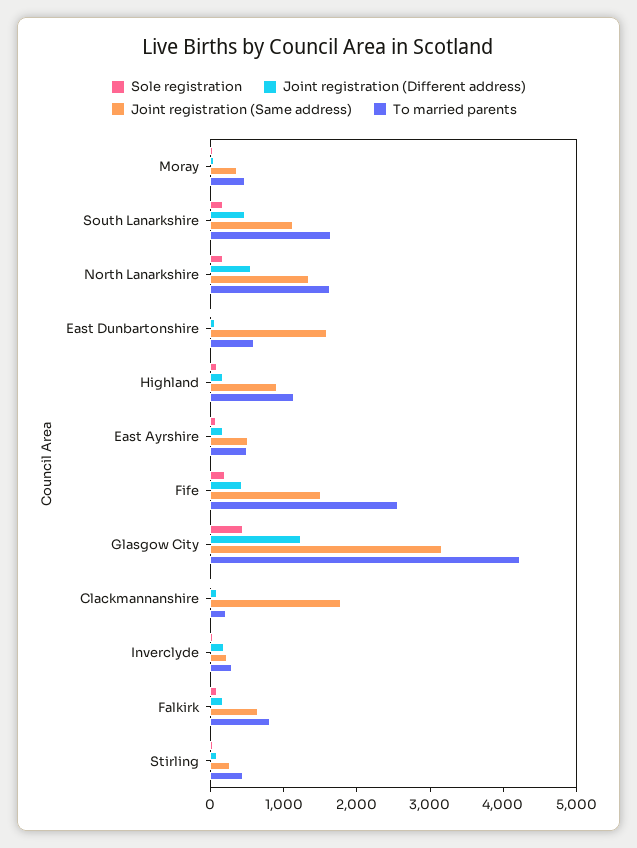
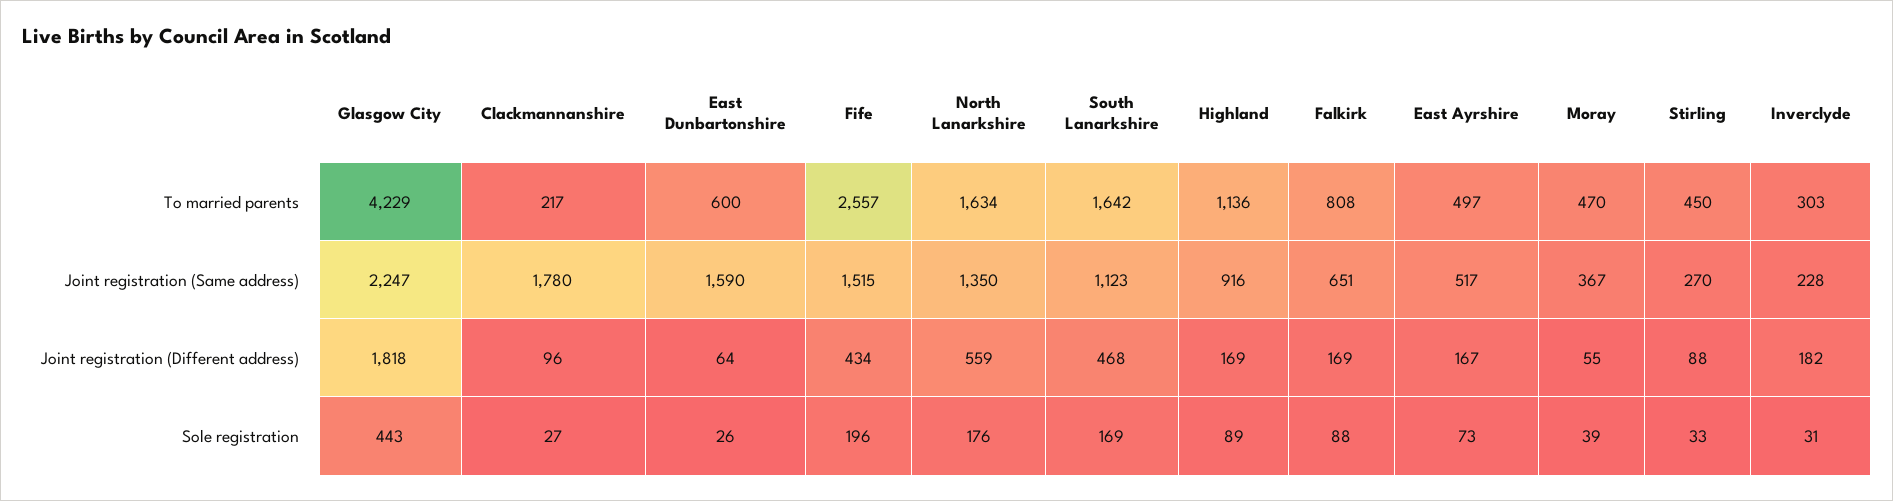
Joint registration (Different address), Glasgow City: 1200 -> 1818
Joint registration (Same address), Glasgow City: 3200 -> 2247

